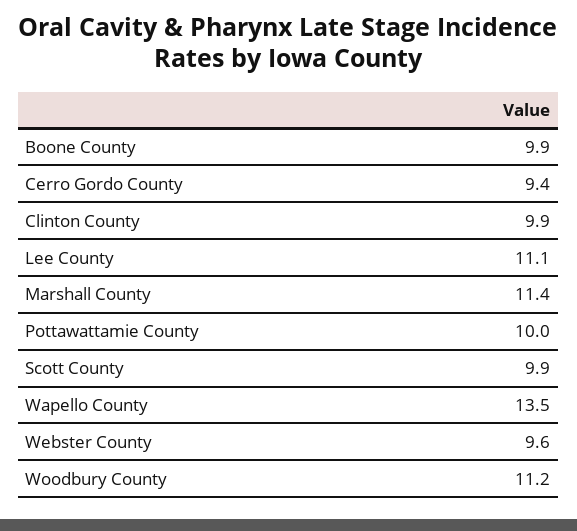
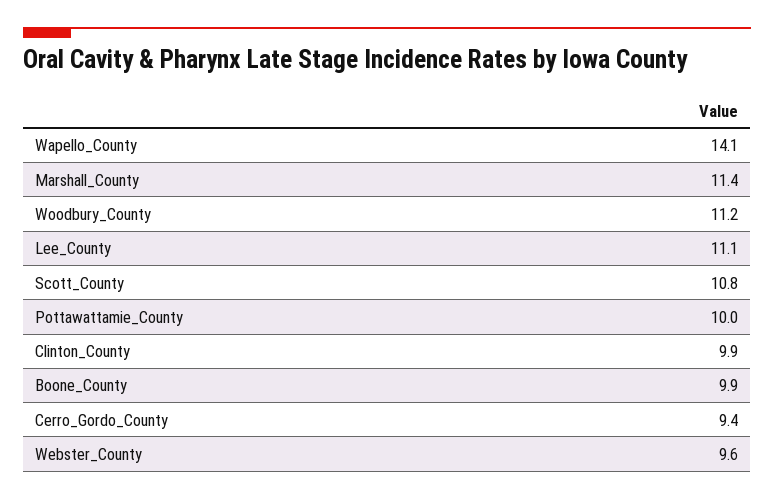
Scott County: 9.9 -> 10.8
Wapello County: 13.5 -> 14.1

